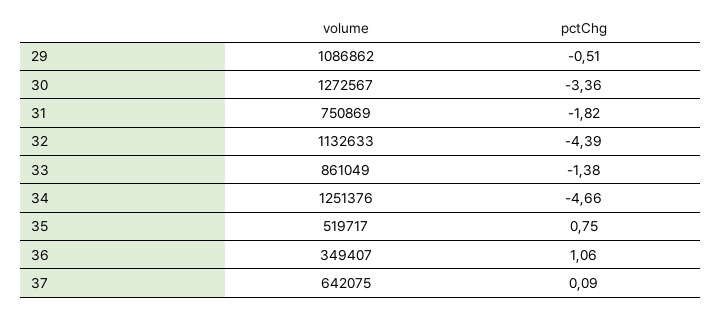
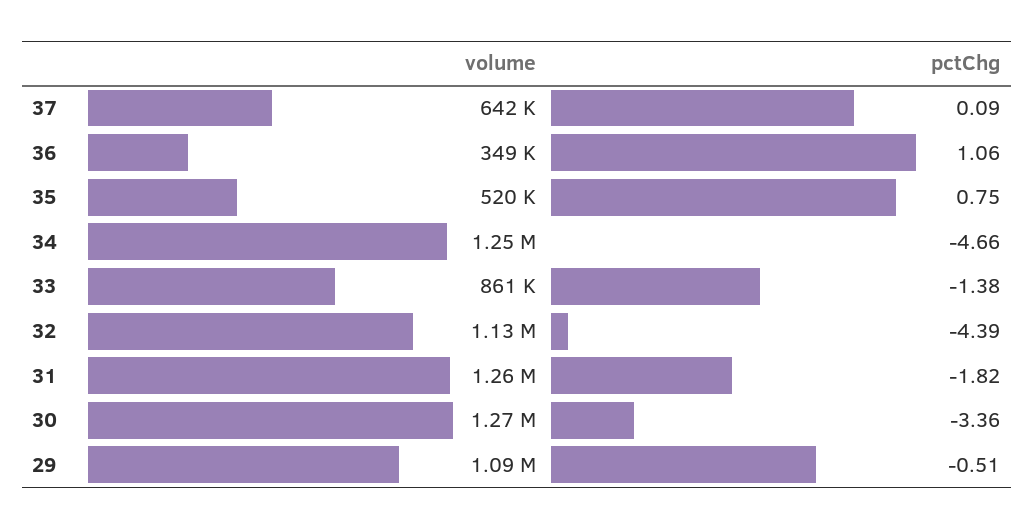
volume, 31: 750869 -> 1260000

